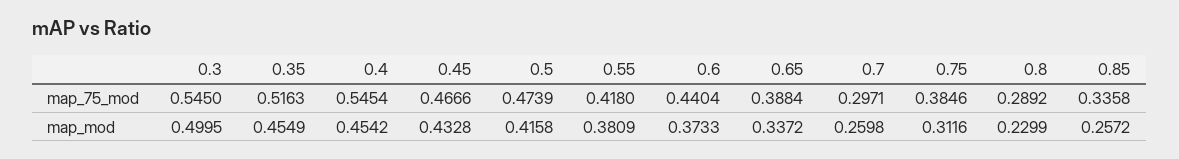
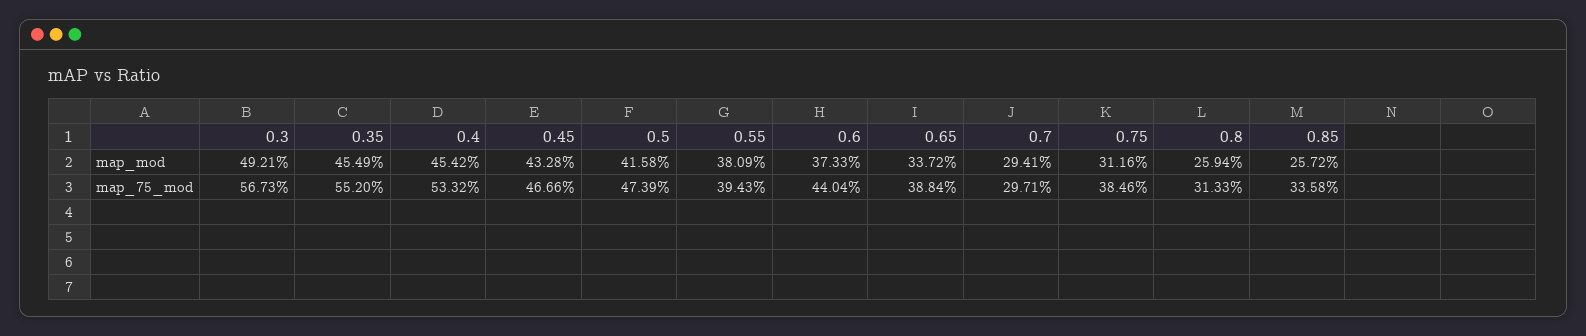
0.3, map_75_mod: 0.545 -> 0.5673
0.35, map_75_mod: 0.5163 -> 0.552
0.4, map_75_mod: 0.5454 -> 0.5332
0.55, map_75_mod: 0.418 -> 0.3943
0.8, map_75_mod: 0.2892 -> 0.3133
0.3, map_mod: 0.4995 -> 0.4921
0.7, map_mod: 0.2598 -> 0.2941
0.8, map_mod: 0.2299 -> 0.2594

